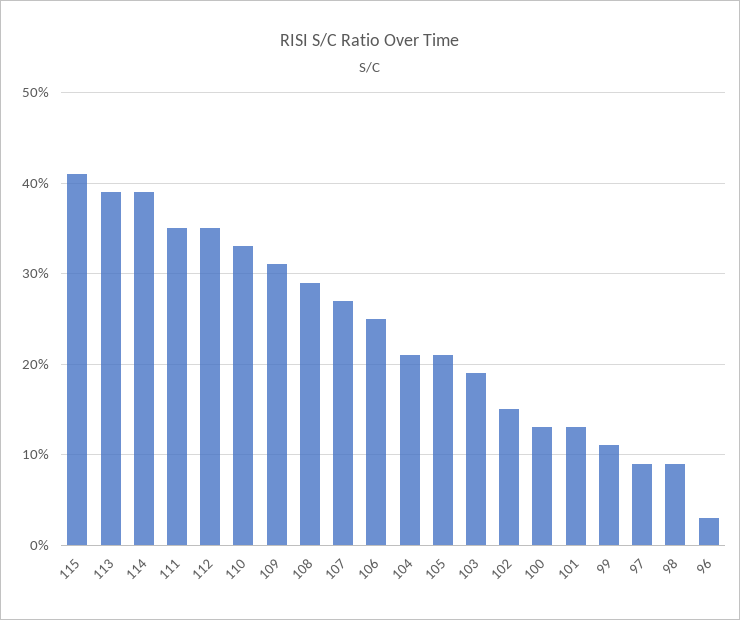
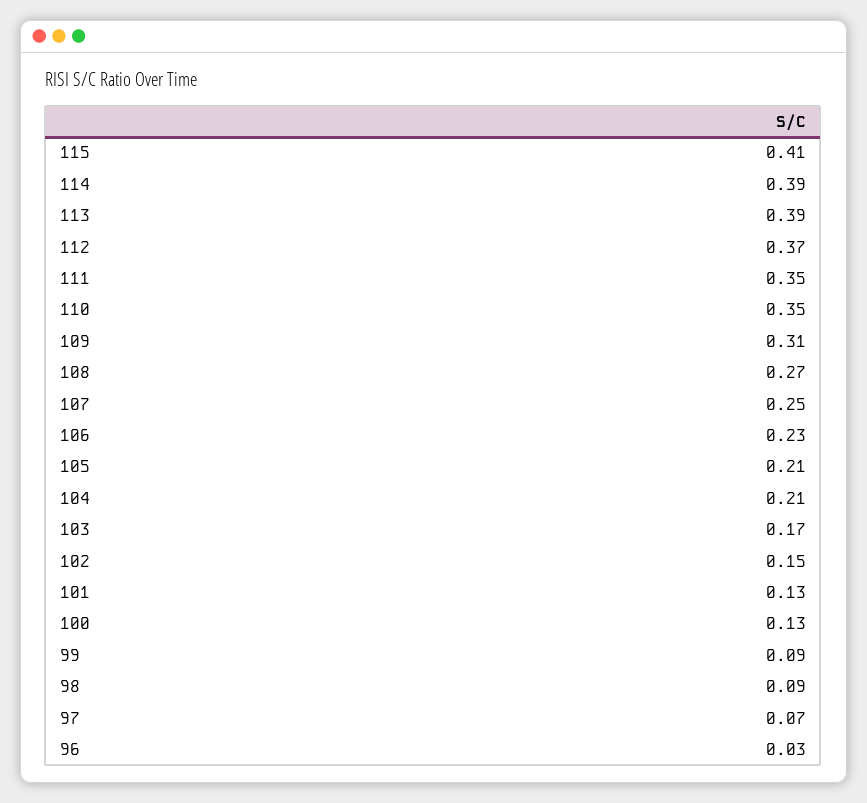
112: 0.35 -> 0.37
110: 0.33 -> 0.35
108: 0.29 -> 0.27
107: 0.27 -> 0.25
106: 0.25 -> 0.23
103: 0.19 -> 0.17
99: 0.11 -> 0.09
97: 0.09 -> 0.07

